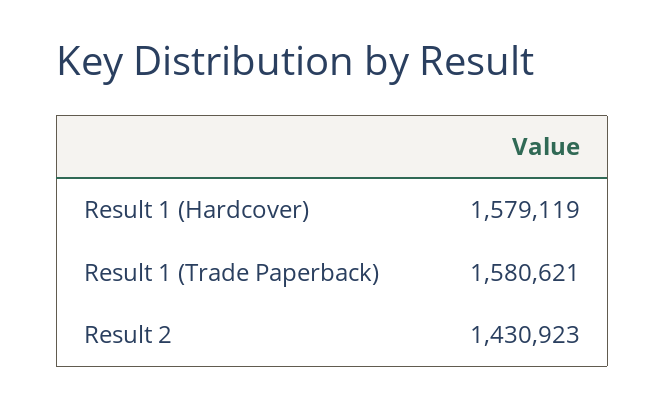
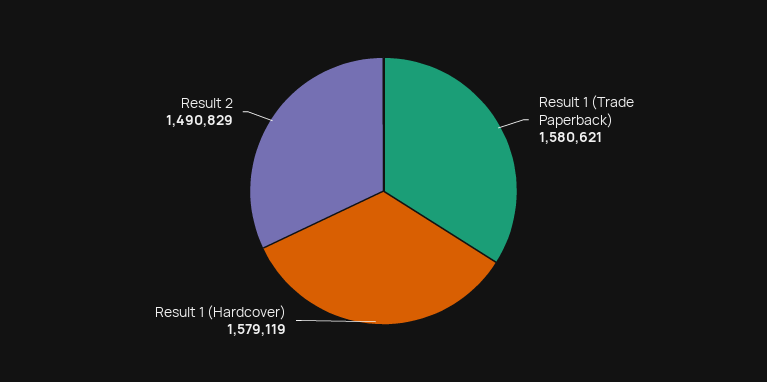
Result 2: 1430923 -> 1490829

